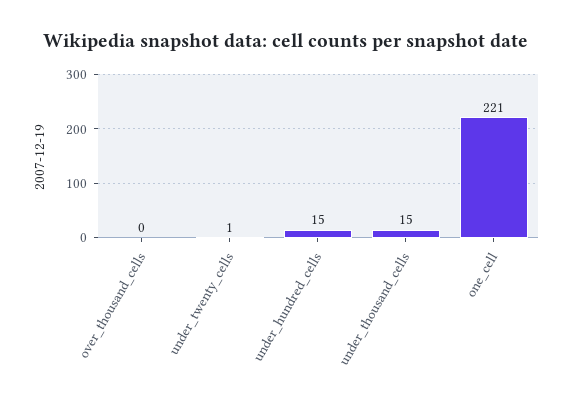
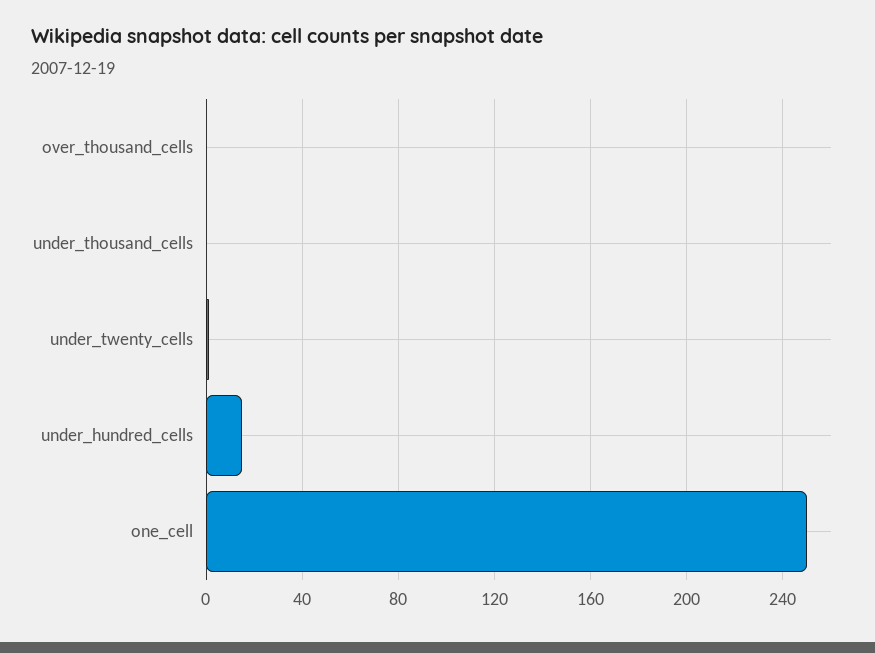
under_thousand_cells: 15 -> 0
one_cell: 221 -> 250

